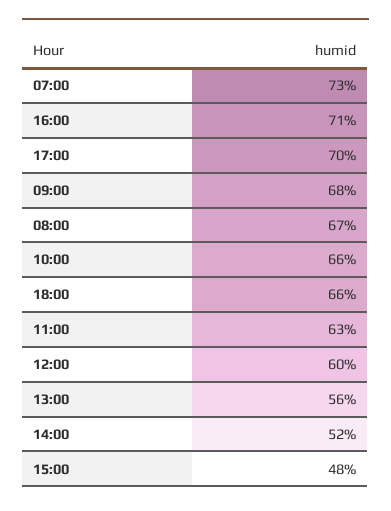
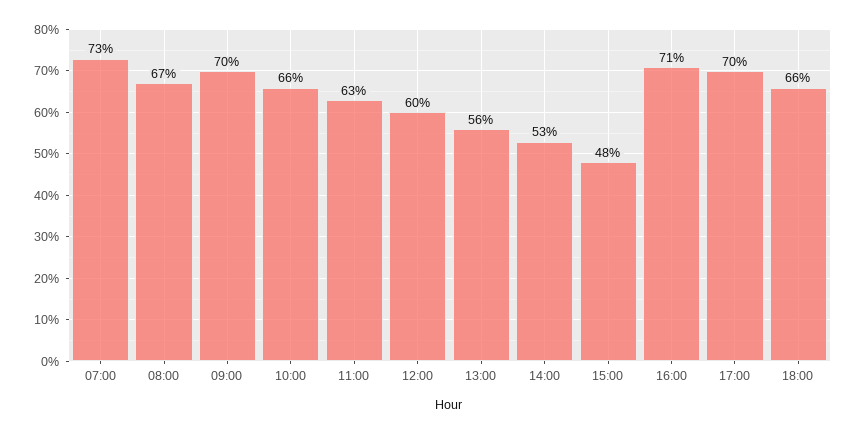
09:00: 68 -> 70
14:00: 52 -> 53

